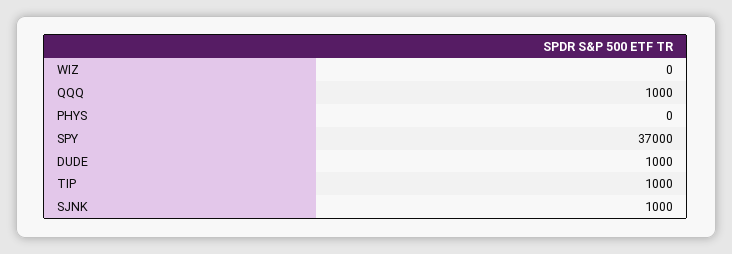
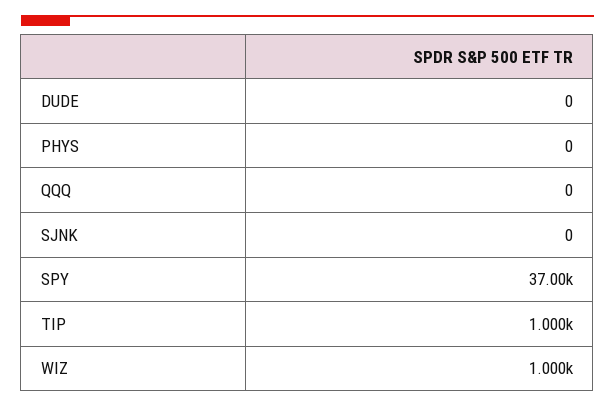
WIZ: 0 -> 1000
QQQ: 1000 -> 0
DUDE: 1000 -> 0
SJNK: 1000 -> 0

